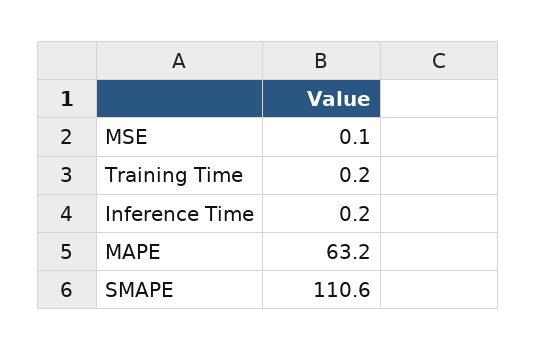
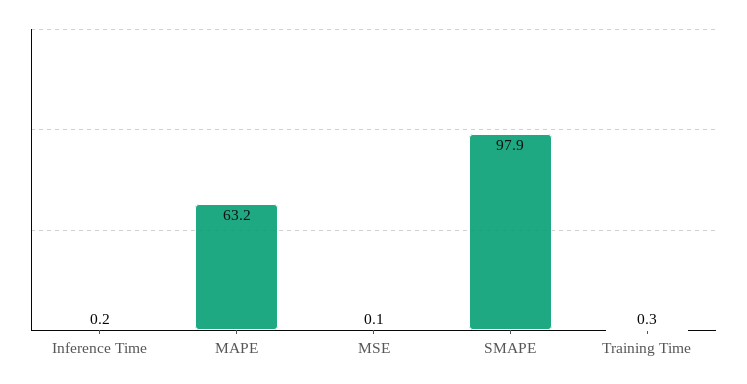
Training Time: 0.2 -> 0.3
SMAPE: 110.6 -> 97.9

